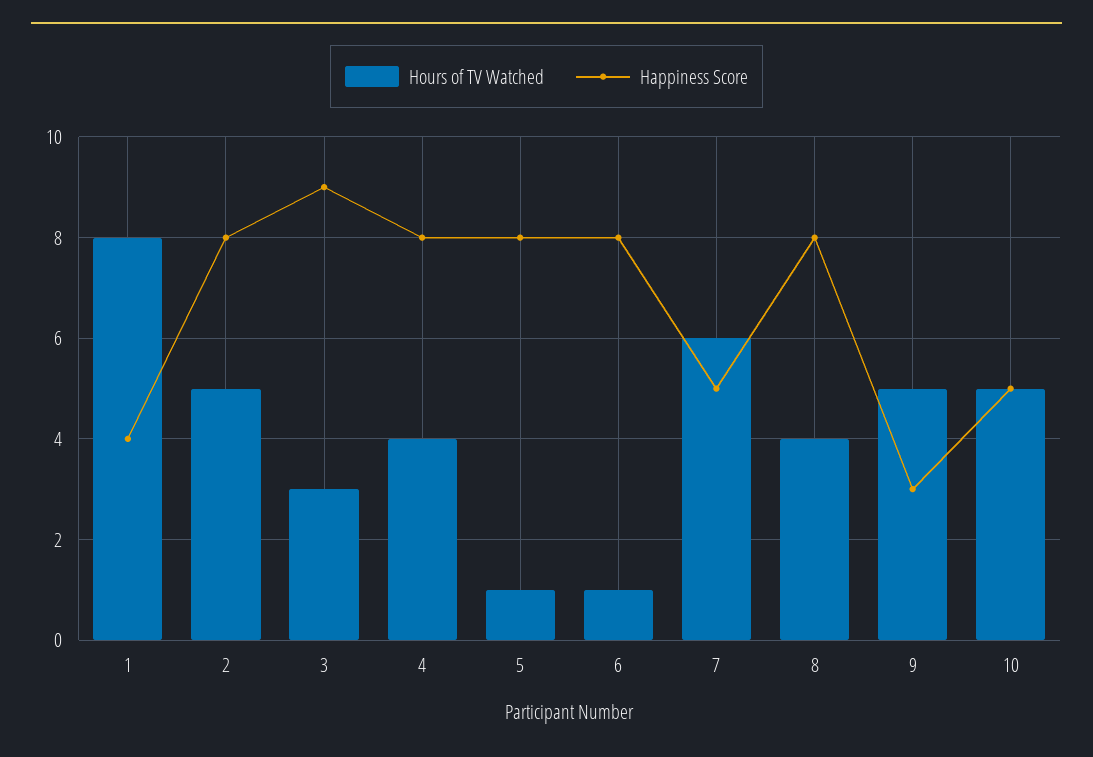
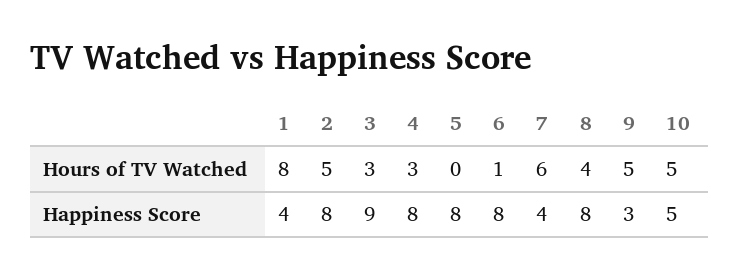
Hours of TV Watched, 4: 4 -> 3
Hours of TV Watched, 5: 1 -> 0
Happiness Score, 7: 5 -> 4

